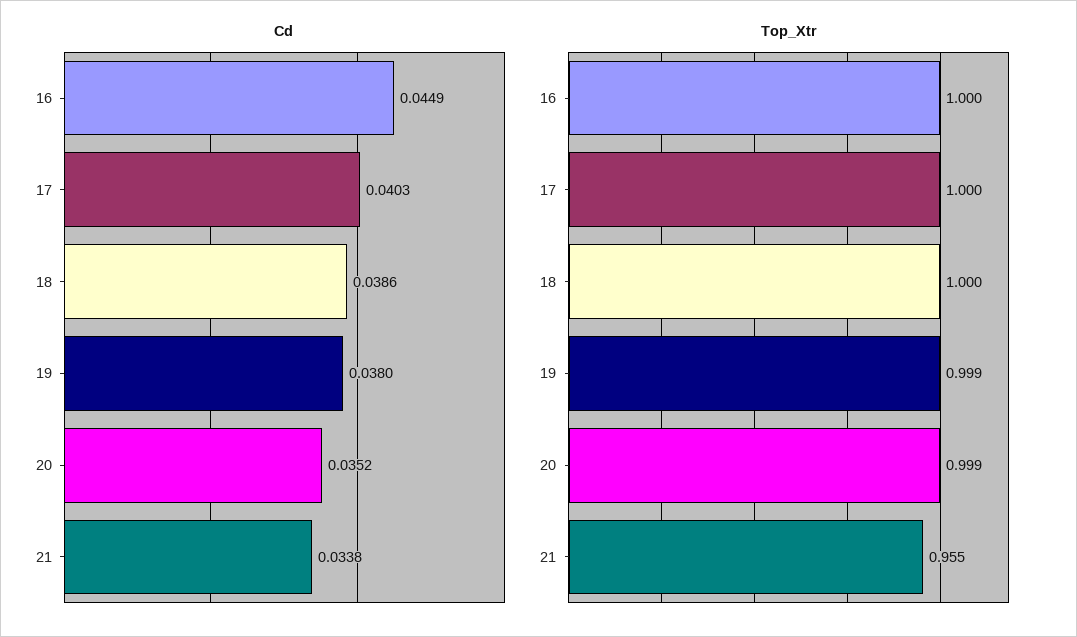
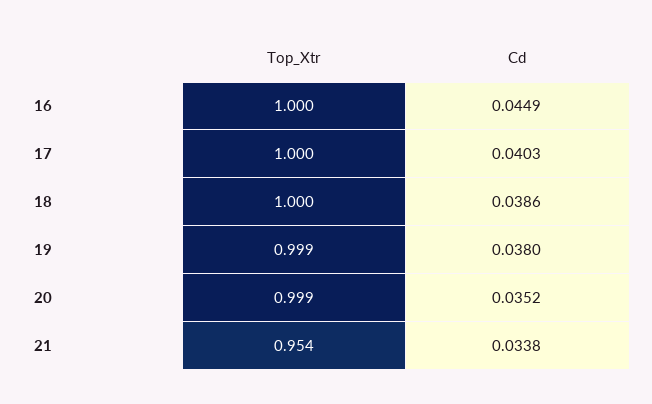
Top_Xtr, 21: 0.955 -> 0.954

